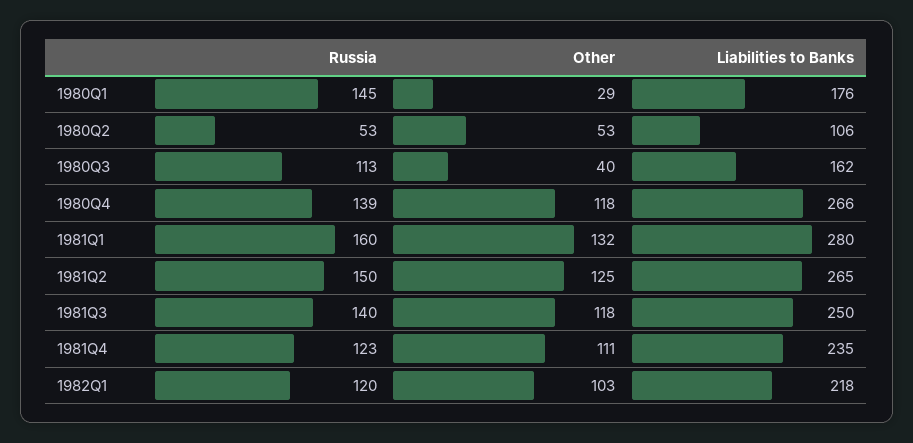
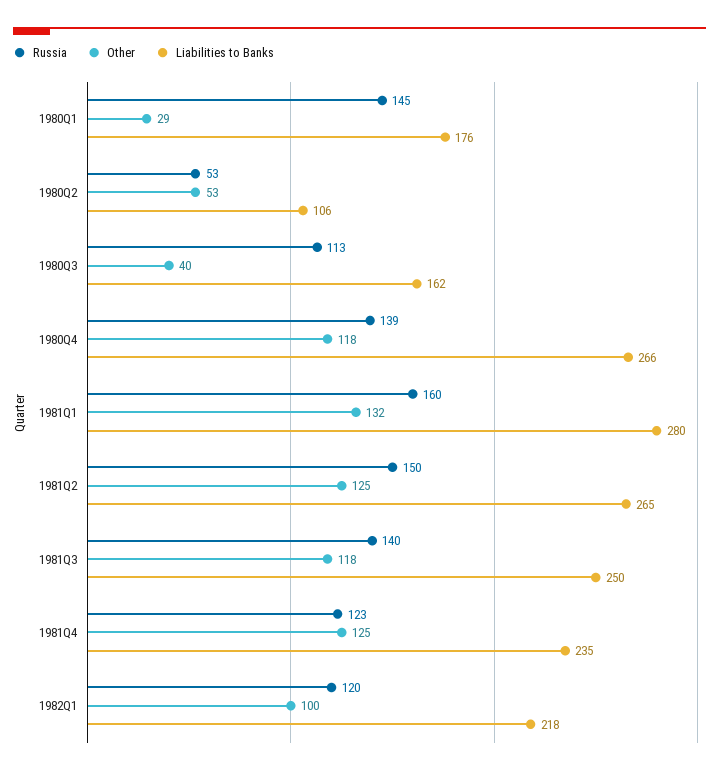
Other, 1981Q4: 111 -> 125
Other, 1982Q1: 103 -> 100

